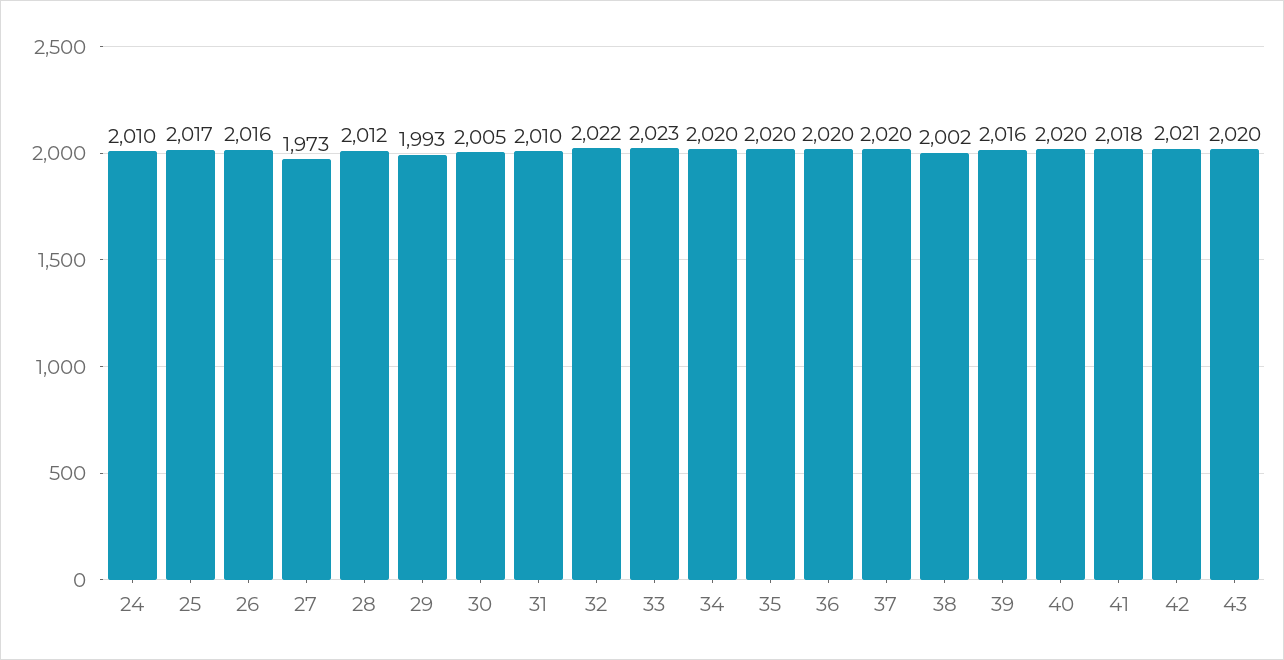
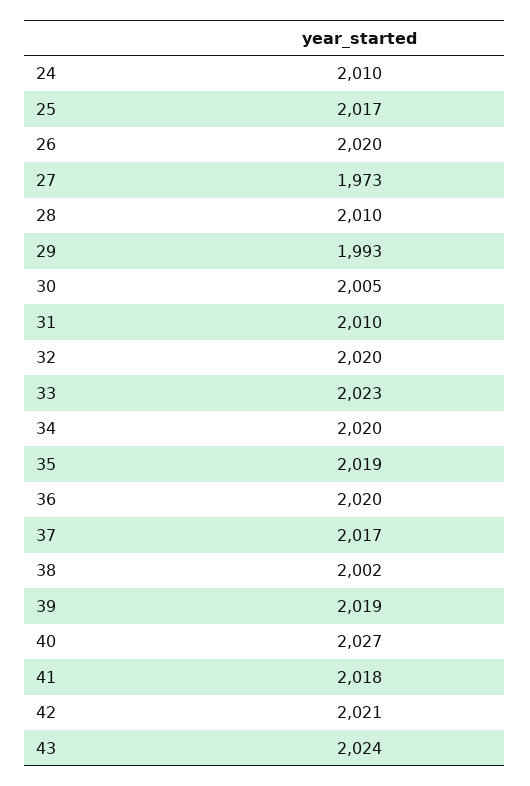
26: 2016 -> 2020
28: 2012 -> 2010
32: 2022 -> 2020
35: 2020 -> 2019
37: 2020 -> 2017
39: 2016 -> 2019
40: 2020 -> 2027
43: 2020 -> 2024

